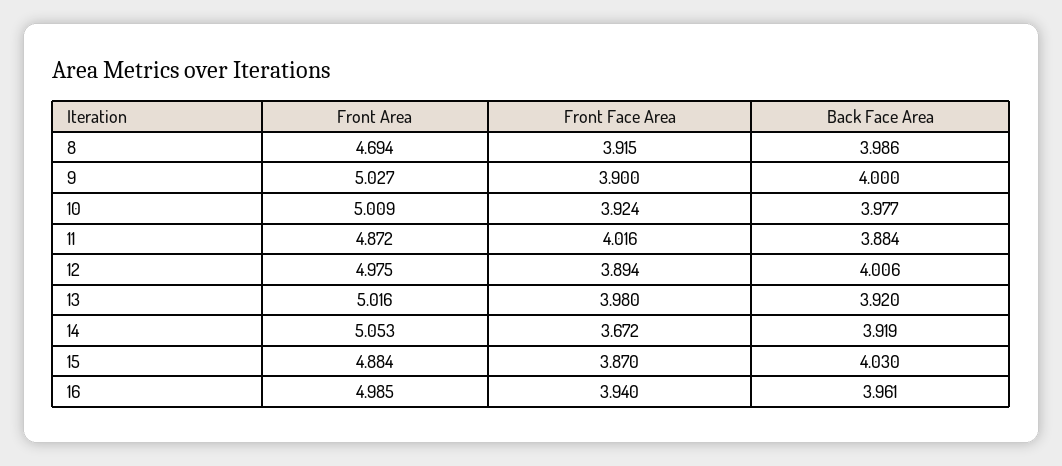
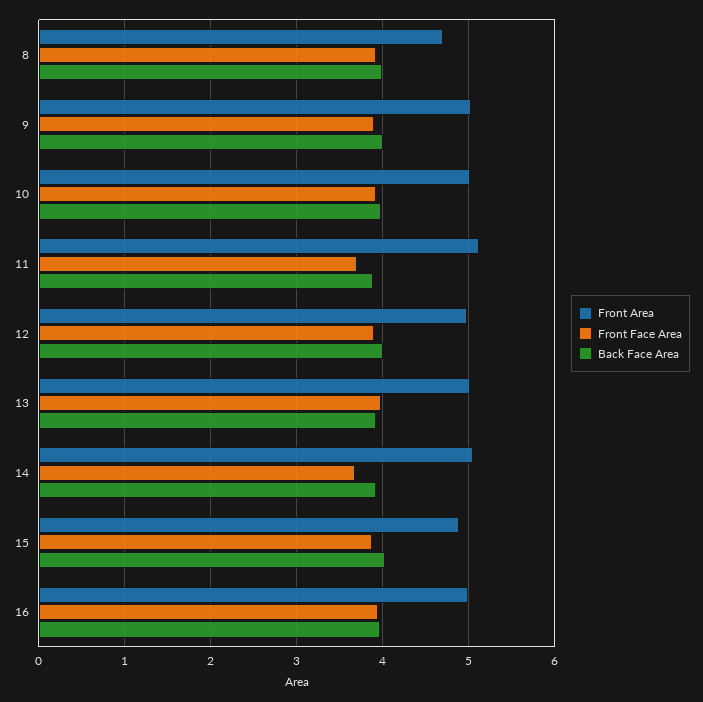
Front Area, 11: 4.872 -> 5.1
Front Face Area, 11: 4.016 -> 3.7

